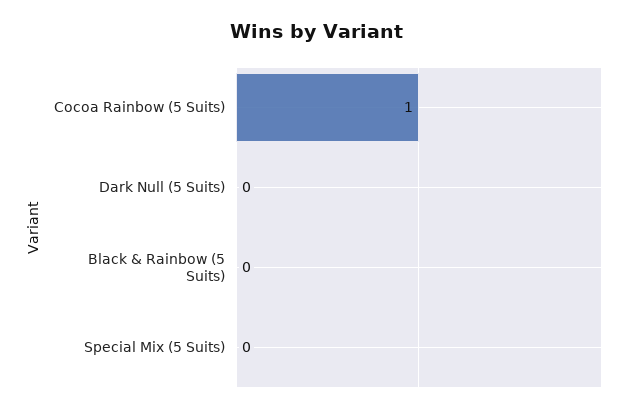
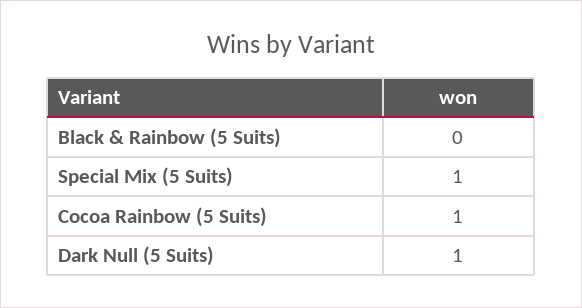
Dark Null (5 Suits): 0 -> 1
Special Mix (5 Suits): 0 -> 1

